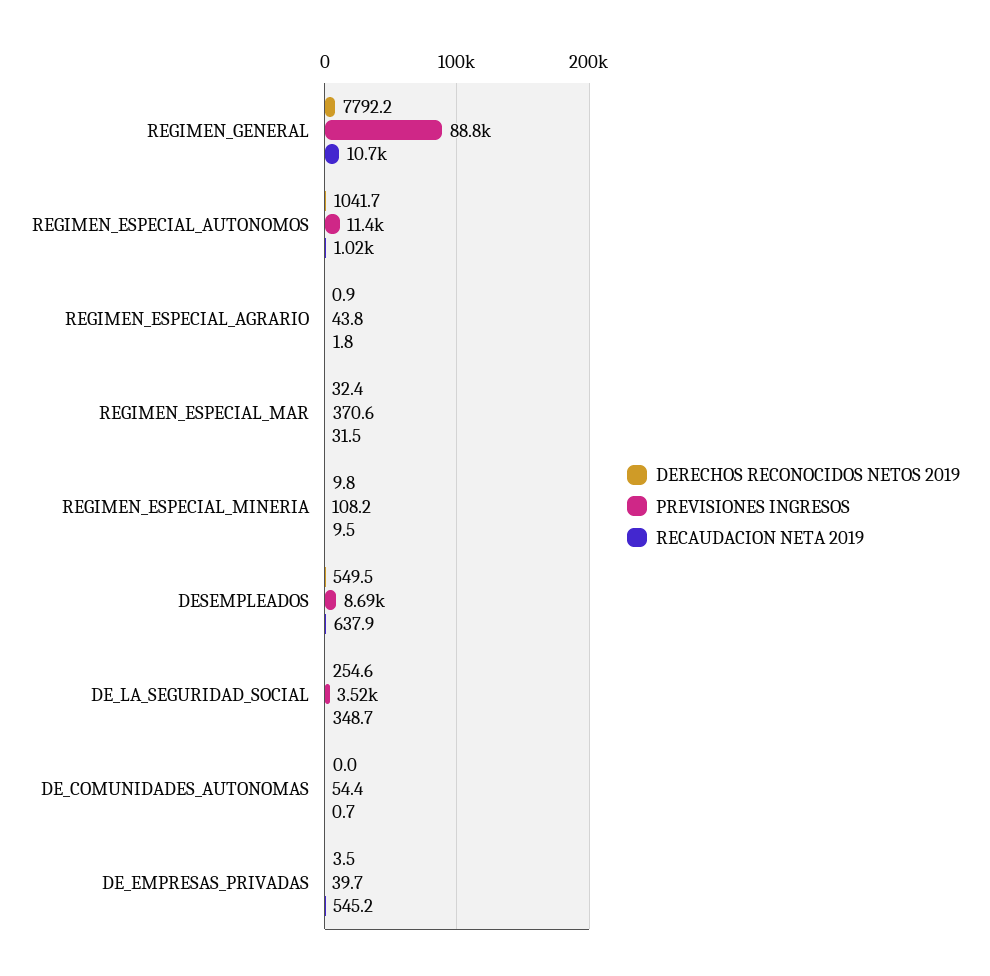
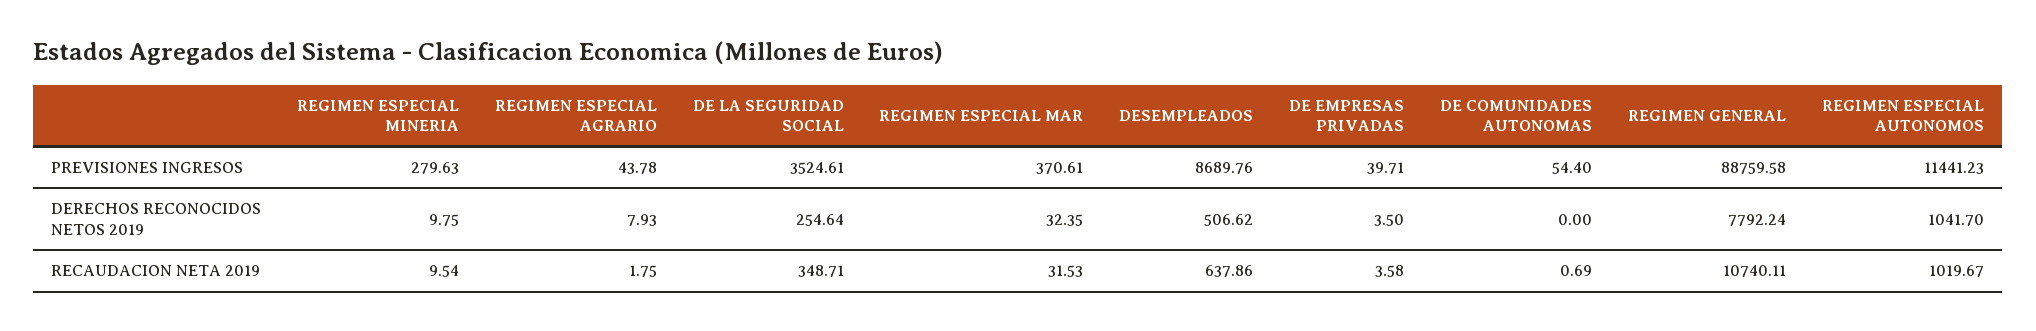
DERECHOS RECONOCIDOS NETOS 2019, REGIMEN_ESPECIAL_AGRARIO: 0.9 -> 7.93
PREVISIONES INGRESOS, REGIMEN_ESPECIAL_MINERIA: 108.2 -> 279.63
DERECHOS RECONOCIDOS NETOS 2019, DESEMPLEADOS: 549.5 -> 506.62
RECAUDACION NETA 2019, DE_EMPRESAS_PRIVADAS: 545.2 -> 3.58

